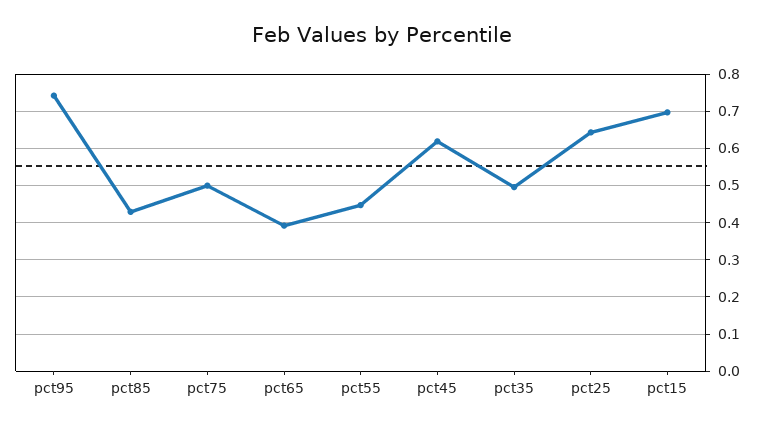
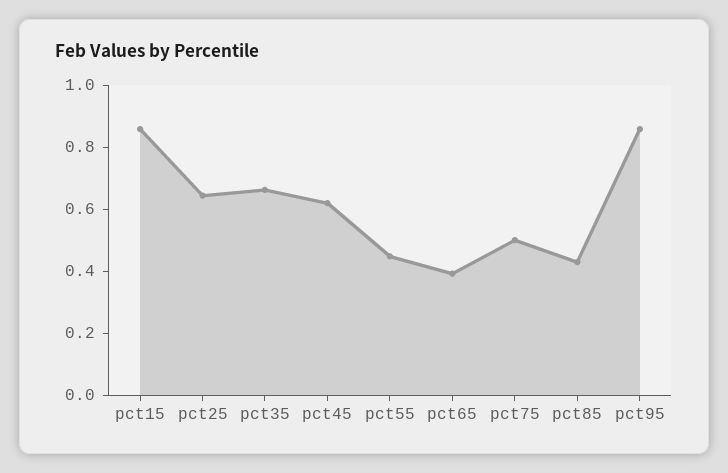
pct95: 0.74 -> 0.85
pct35: 0.5 -> 0.65
pct15: 0.7 -> 0.85

